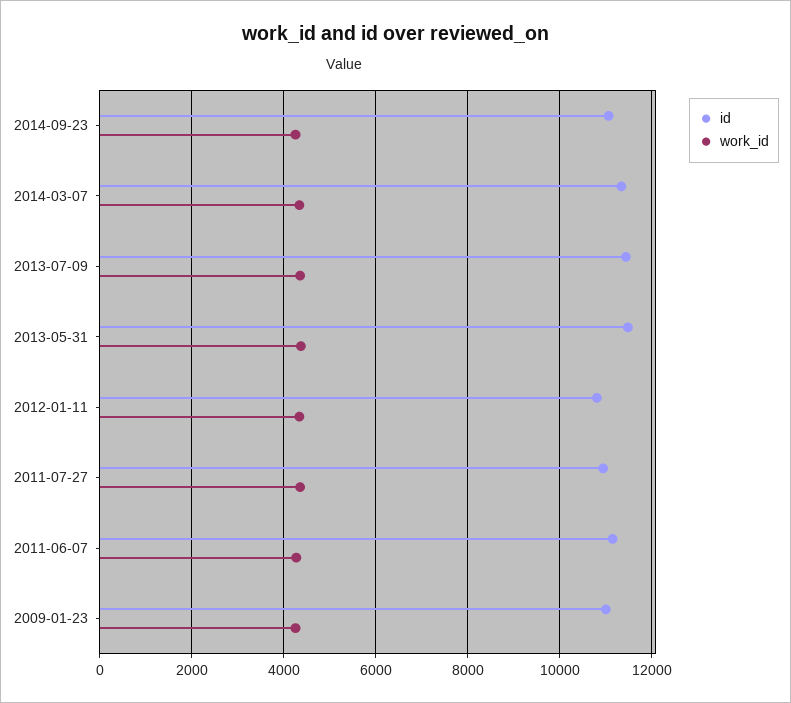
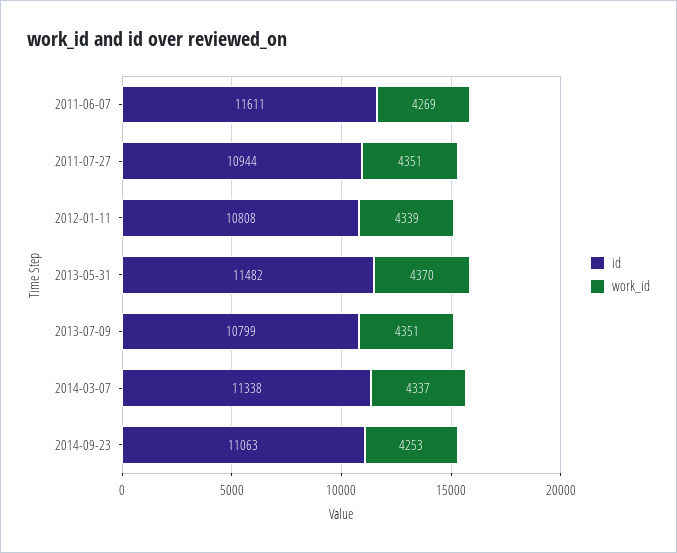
id, 2013-07-09: 11400 -> 10799
id, 2011-06-07: 11200 -> 11611
id, 2009-01-23: 11000 -> none
work_id, 2009-01-23: 4200 -> none

